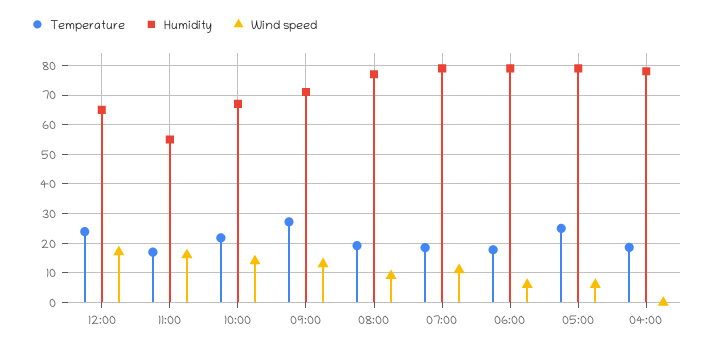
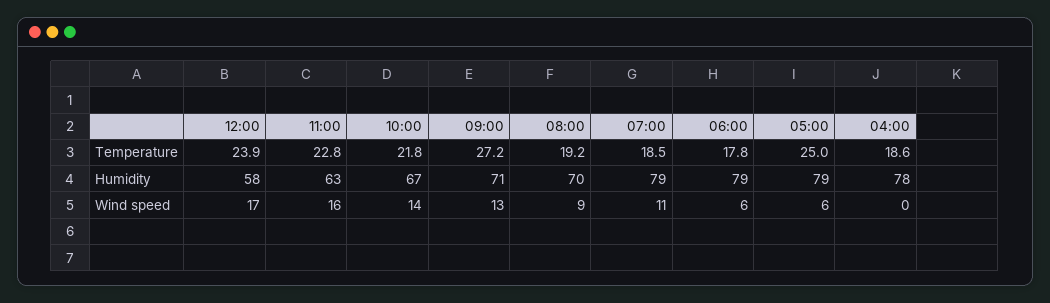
Humidity, 12:00: 65 -> 58
Temperature, 11:00: 17.5 -> 22.8
Humidity, 11:00: 55 -> 63
Humidity, 08:00: 77.5 -> 70

